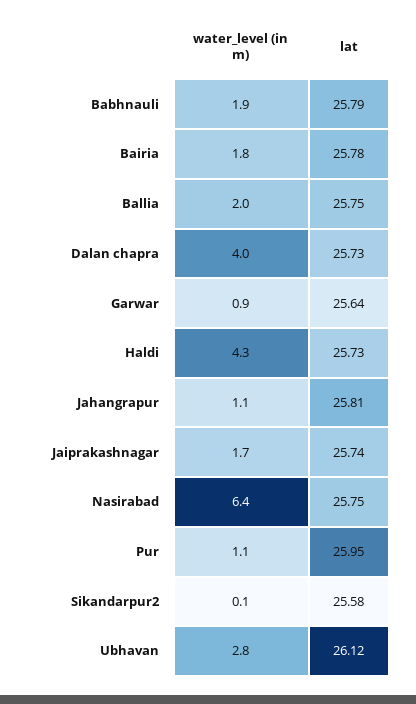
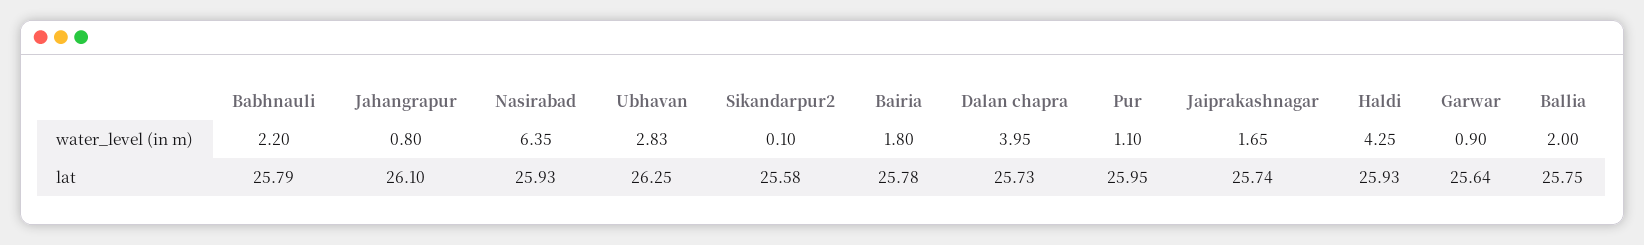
water_level (in m), Babhnauli: 1.9 -> 2.2
lat, Haldi: 25.73 -> 25.93
water_level (in m), Jahangrapur: 1.1 -> 0.8
lat, Jahangrapur: 25.81 -> 26.1
lat, Nasirabad: 25.75 -> 25.93
lat, Ubhavan: 26.12 -> 26.25

